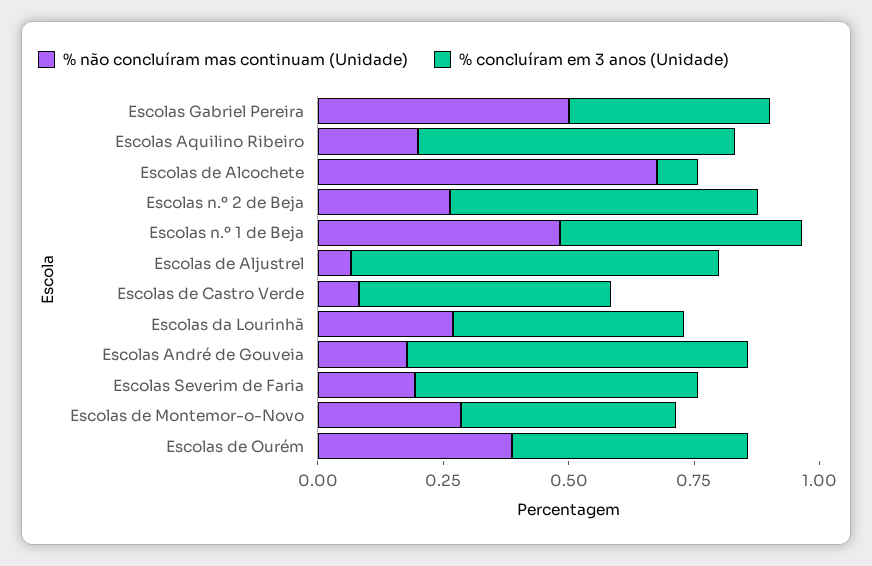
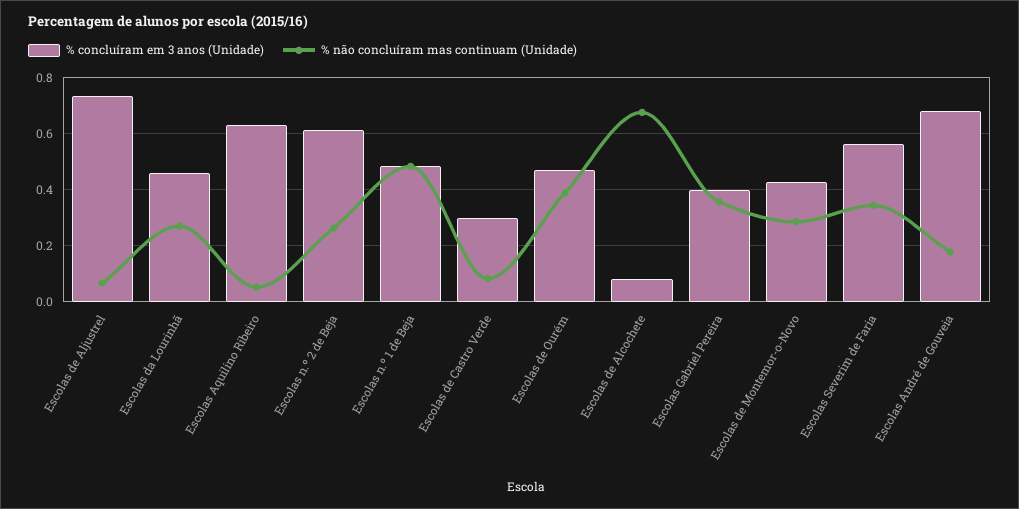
% não concluíram mas continuam (Unidade), Escolas Gabriel Pereira: 0.5 -> 0.35
% não concluíram mas continuam (Unidade), Escolas Aquilino Ribeiro: 0.2 -> 0.05
% concluíram em 3 anos (Unidade), Escolas de Castro Verde: 0.5 -> 0.3
% não concluíram mas continuam (Unidade), Escolas Severim de Faria: 0.2 -> 0.35

